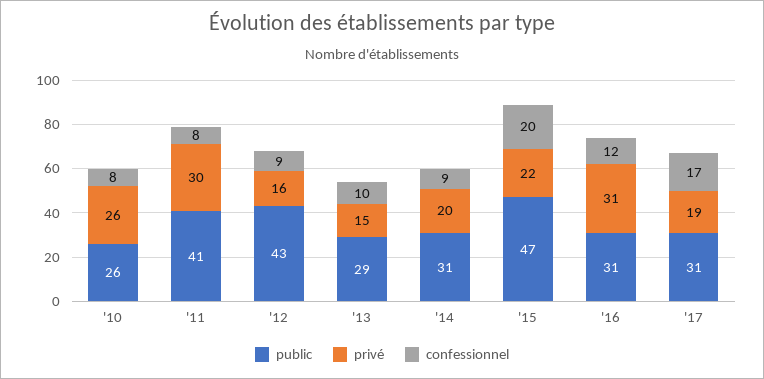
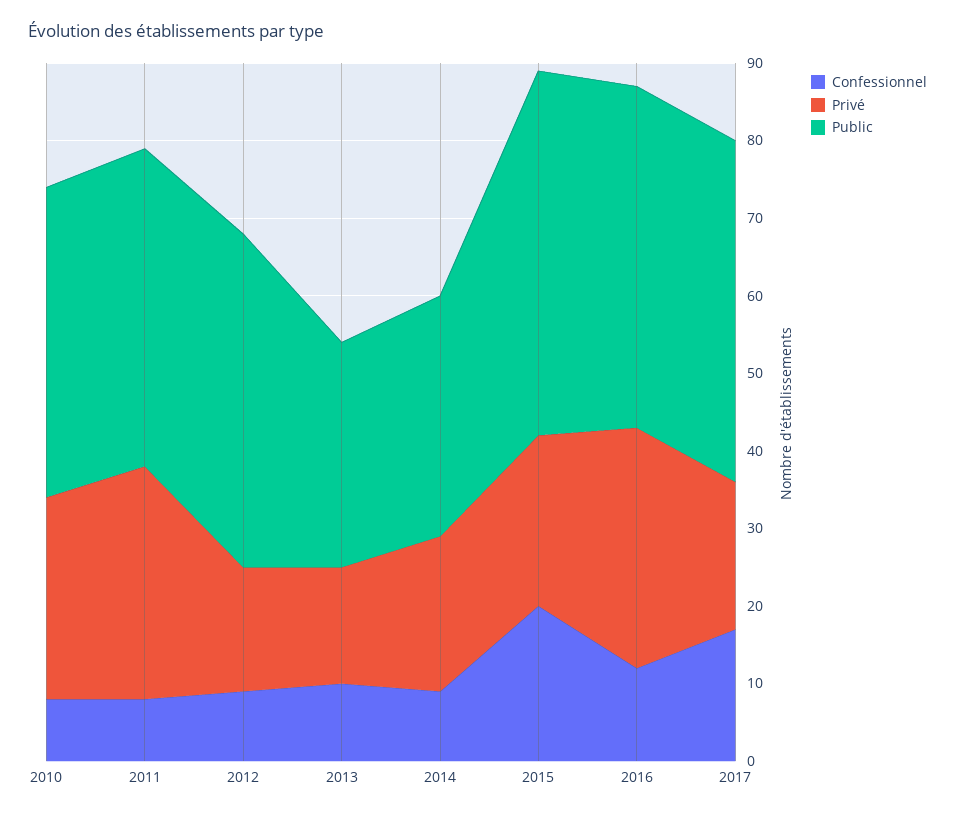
public, '10: 26 -> 40
public, '16: 31 -> 45
public, '17: 31 -> 45

